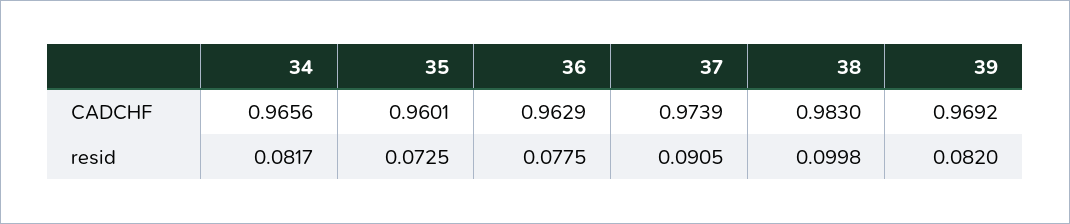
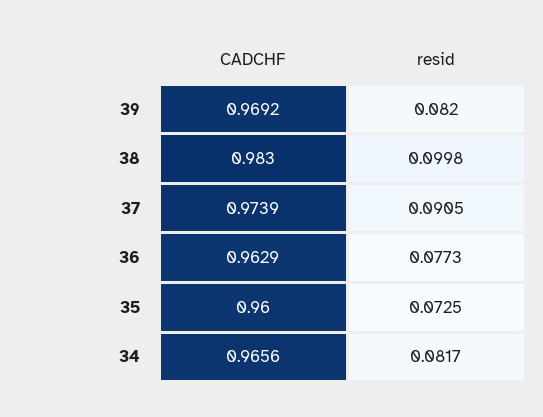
35, CADCHF: 0.9601 -> 0.96
36, resid: 0.0775 -> 0.0773

